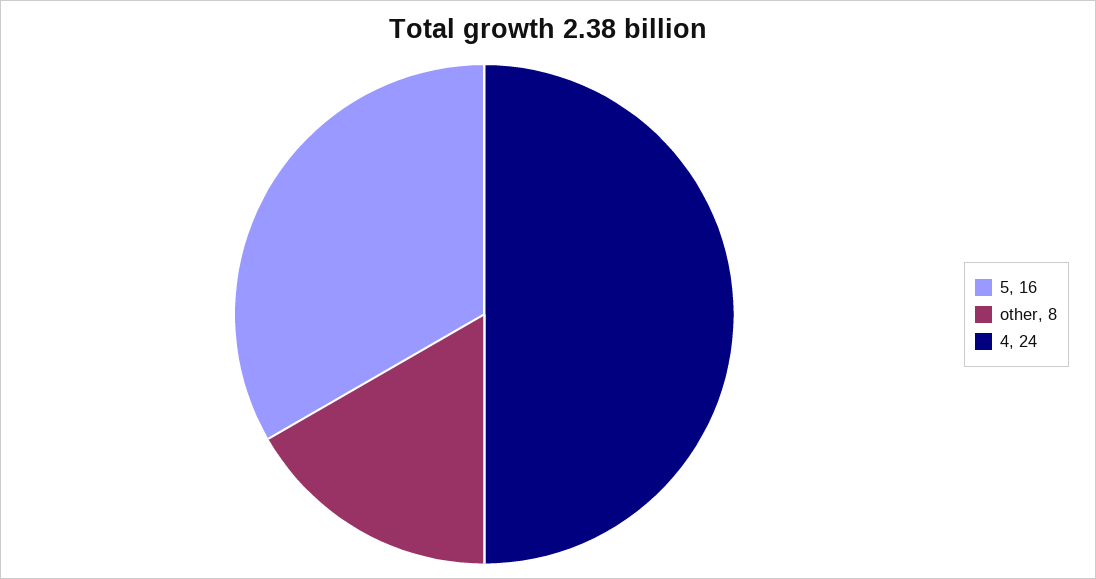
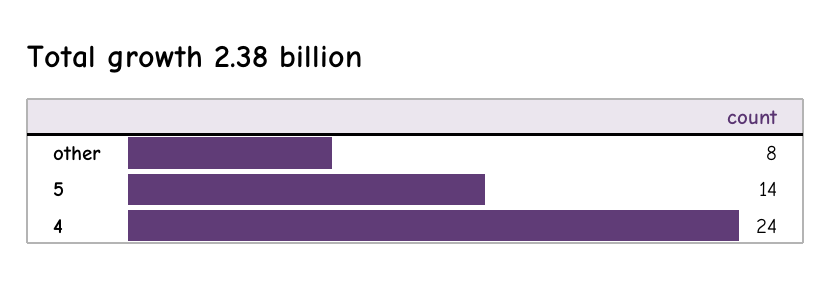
5: 16 -> 14

